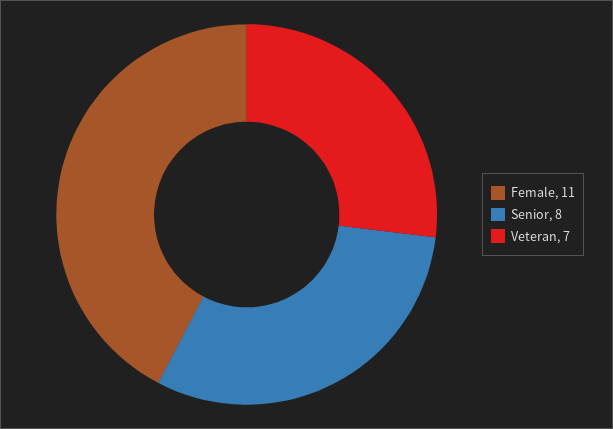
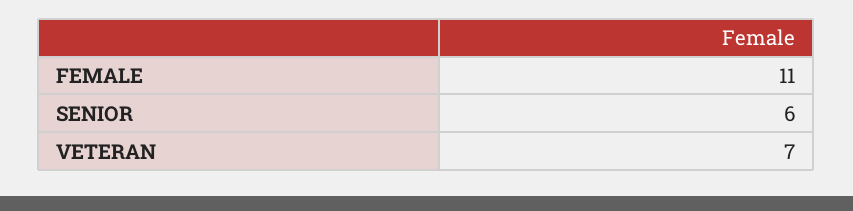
Senior: 8 -> 6

